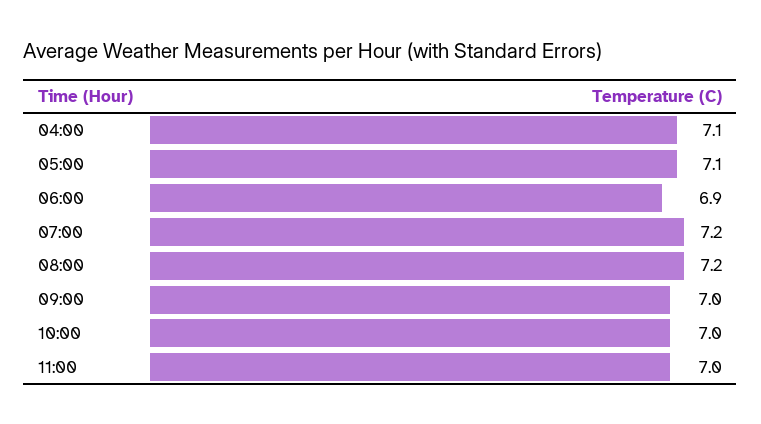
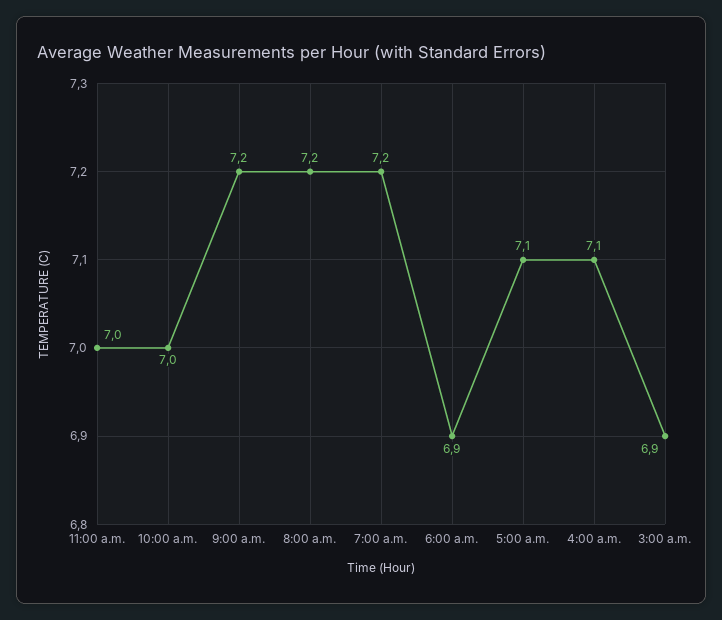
09:00: 7 -> 7.2
3:00 a.m.: none -> 6.9

